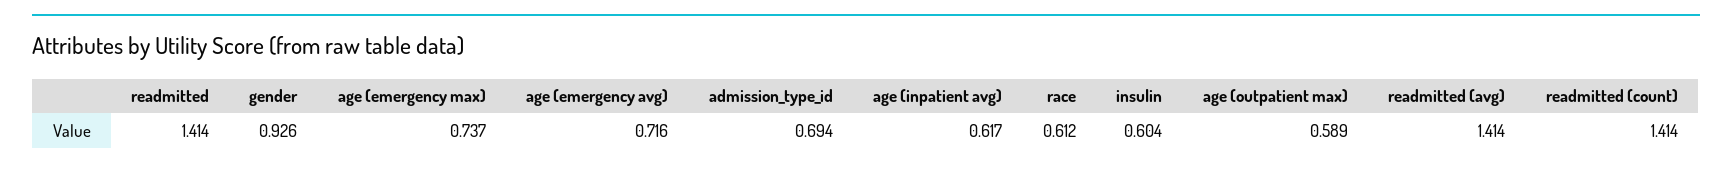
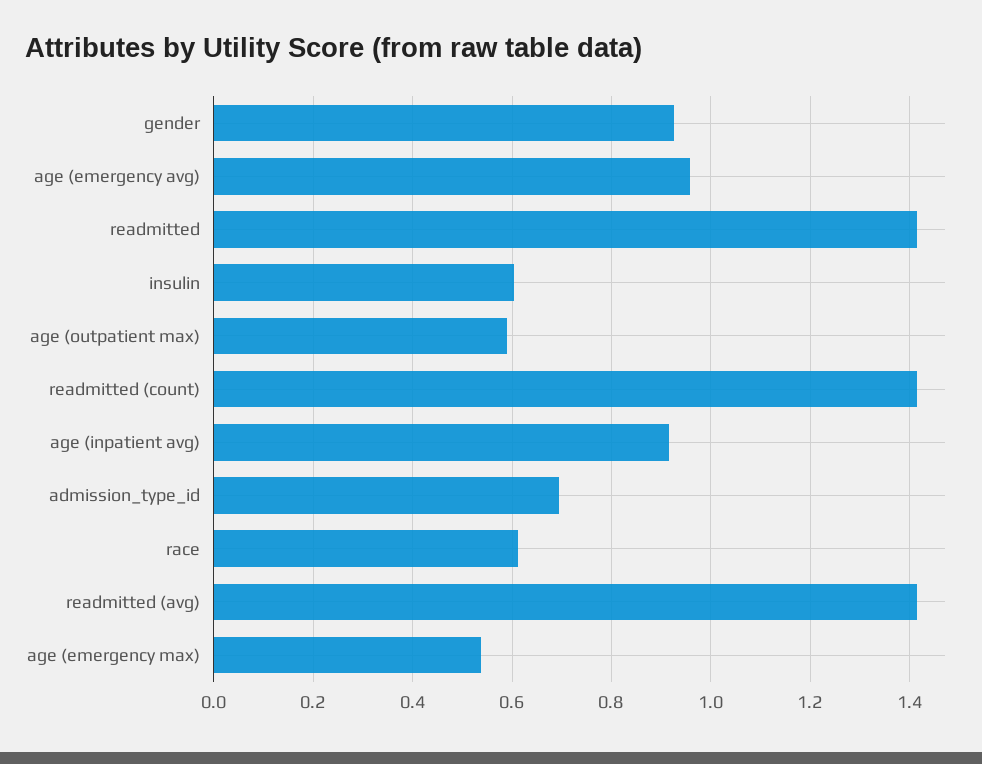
age (emergency max): 0.737 -> 0.54
age (emergency avg): 0.716 -> 0.96
age (inpatient avg): 0.617 -> 0.92

